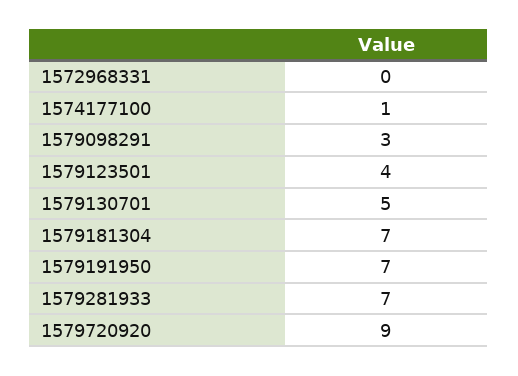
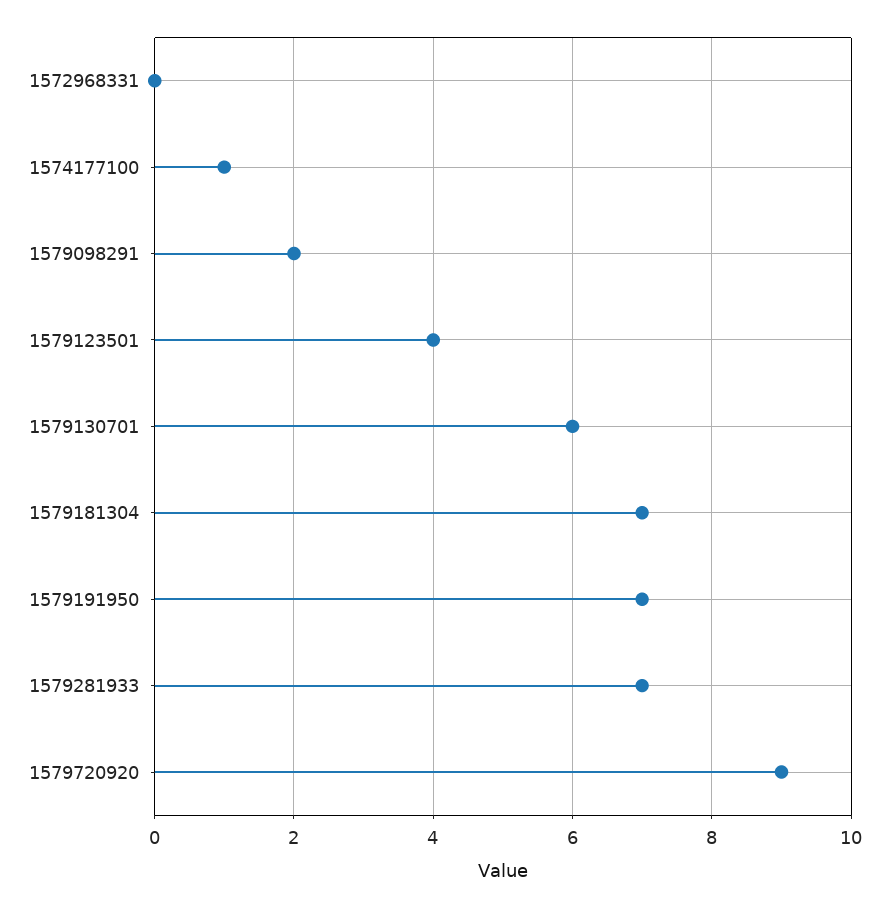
1579098291: 3 -> 2
1579130701: 5 -> 6

